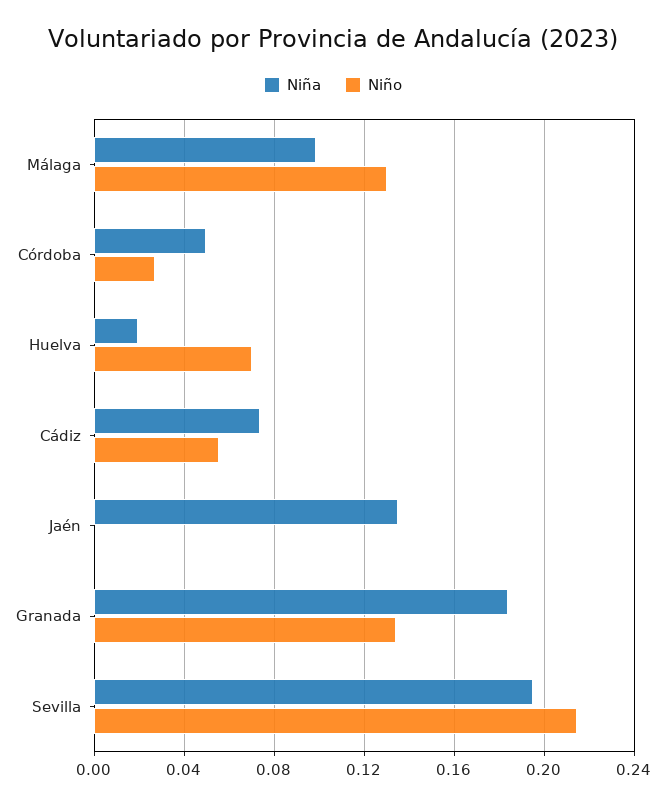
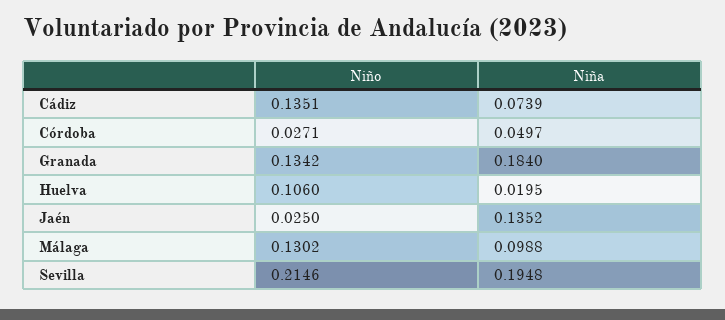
Niño, Huelva: 0.07 -> 0.106
Niño, Cádiz: 0.055 -> 0.1351
Niño, Jaén: 0 -> 0.025

